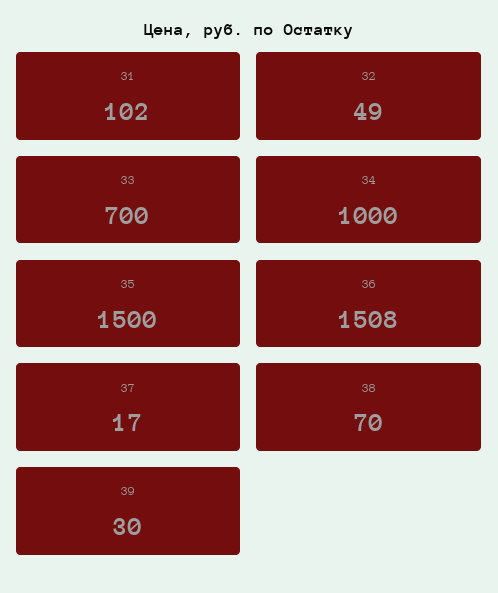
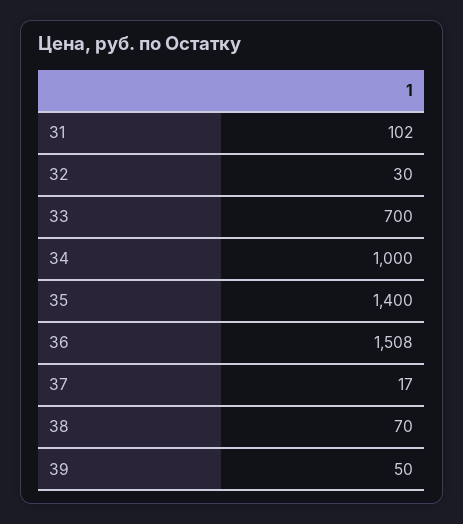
32: 49 -> 30
35: 1500 -> 1400
39: 30 -> 50

